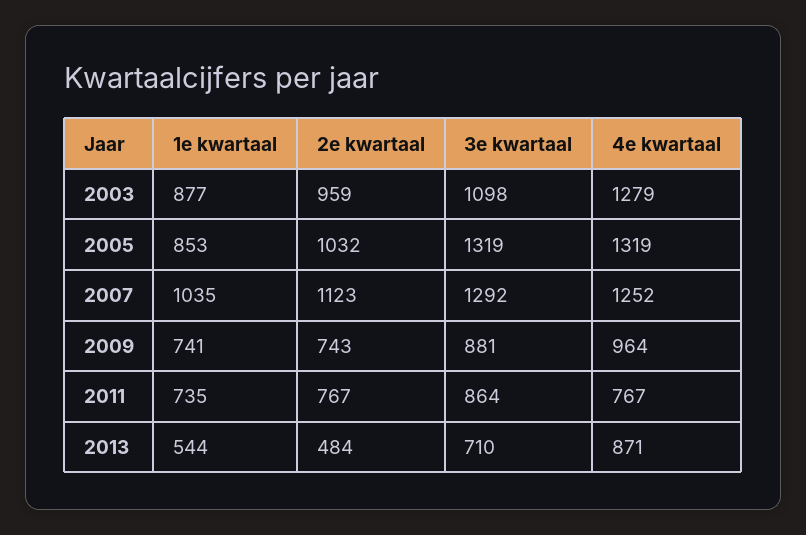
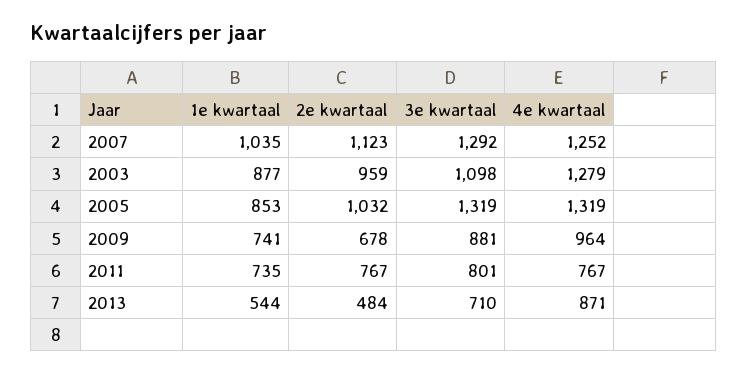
2e kwartaal, 2009: 743 -> 678
3e kwartaal, 2011: 864 -> 801

